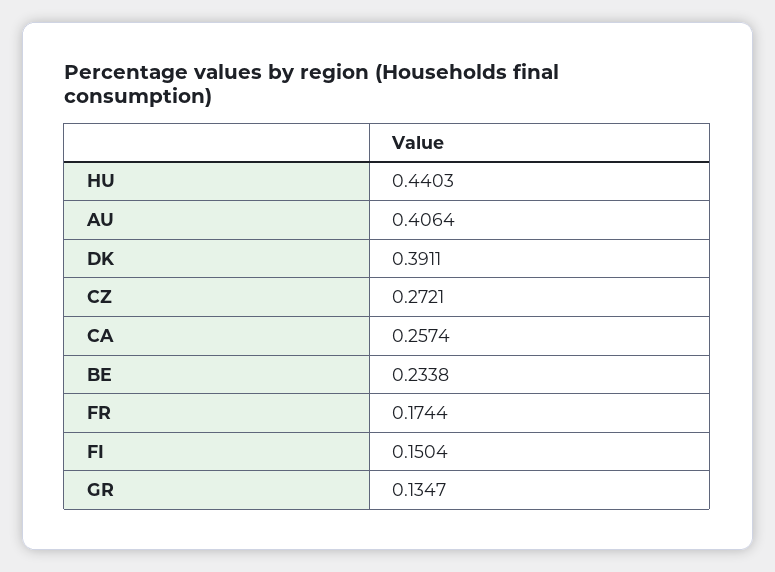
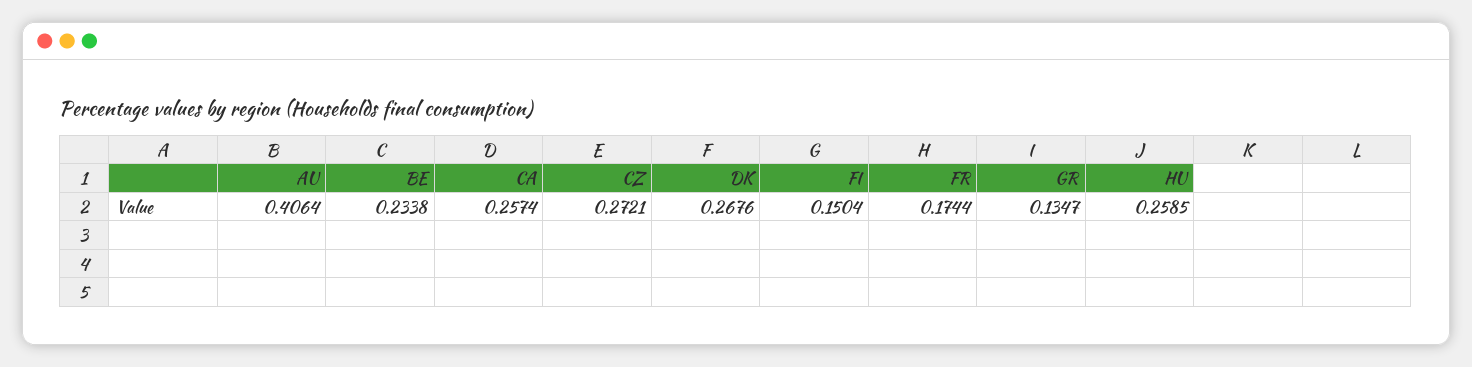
HU: 0.4403 -> 0.2585
DK: 0.3911 -> 0.2676

